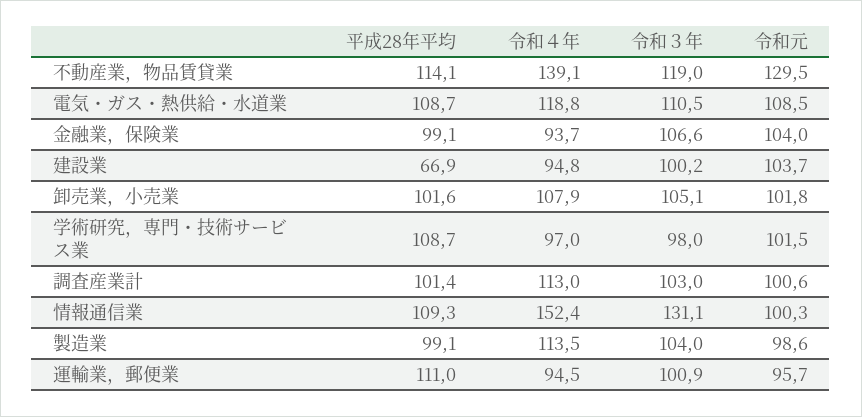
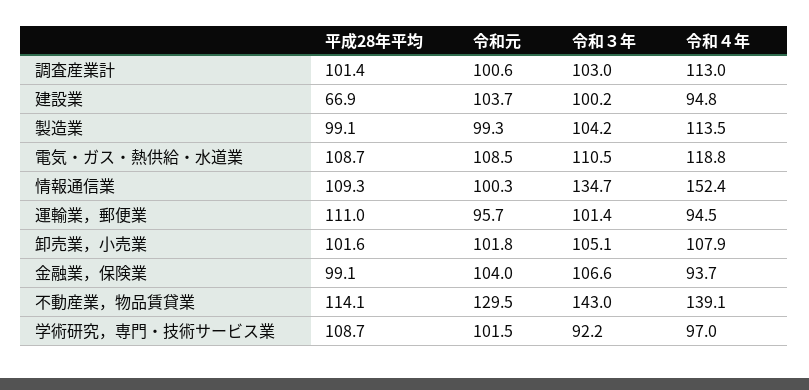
令和３年, 不動産業，物品賃貸業: 119 -> 143
令和３年, 学術研究，専門・技術サービス業: 98 -> 92.2
令和３年, 情報通信業: 131.1 -> 134.7
令和３年, 製造業: 104 -> 104.2
令和元, 製造業: 98.6 -> 99.3
令和３年, 運輸業，郵便業: 100.9 -> 101.4

